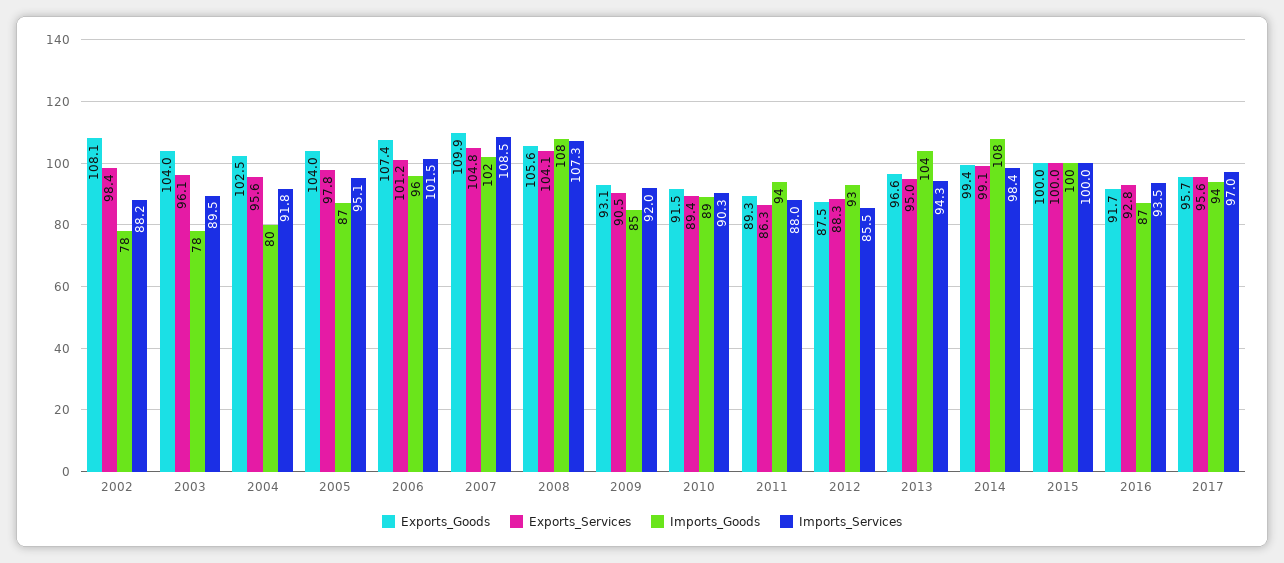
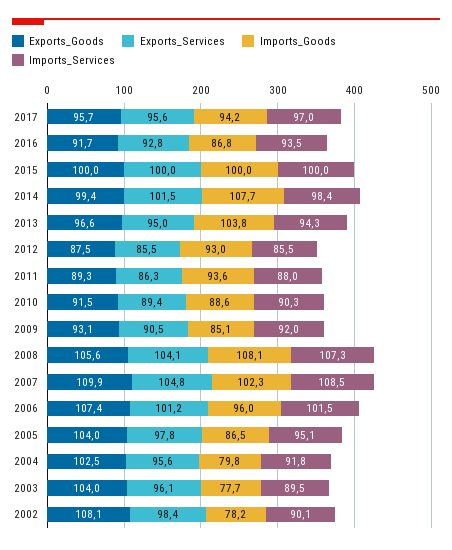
Imports_Services, 2002: 88.2 -> 90.1
Exports_Services, 2012: 88.3 -> 85.5
Exports_Services, 2014: 99.1 -> 101.5

